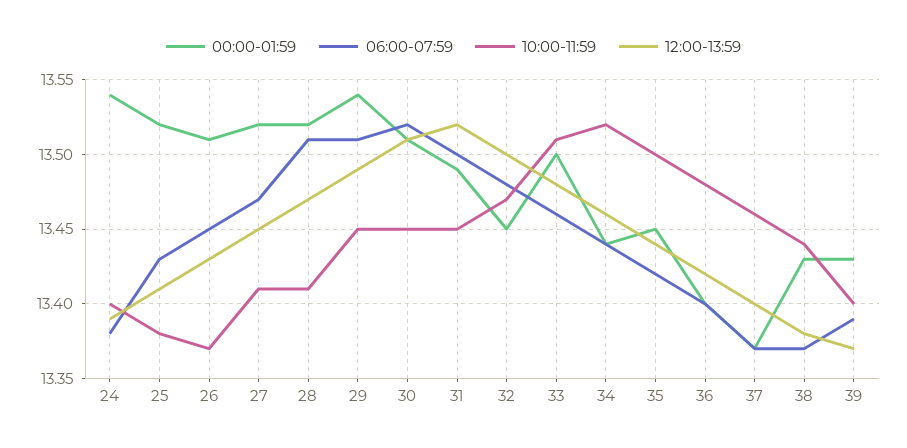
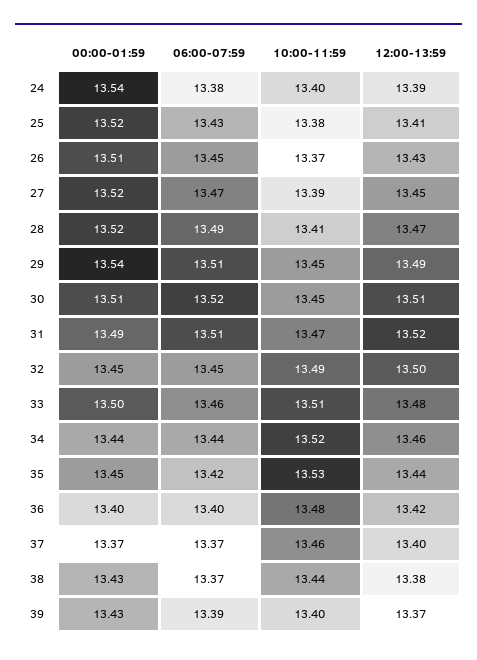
10:00-11:59, 27: 13.41 -> 13.39
06:00-07:59, 28: 13.51 -> 13.49
06:00-07:59, 31: 13.5 -> 13.51
10:00-11:59, 31: 13.45 -> 13.47
06:00-07:59, 32: 13.48 -> 13.45
10:00-11:59, 32: 13.47 -> 13.49
10:00-11:59, 35: 13.5 -> 13.53

